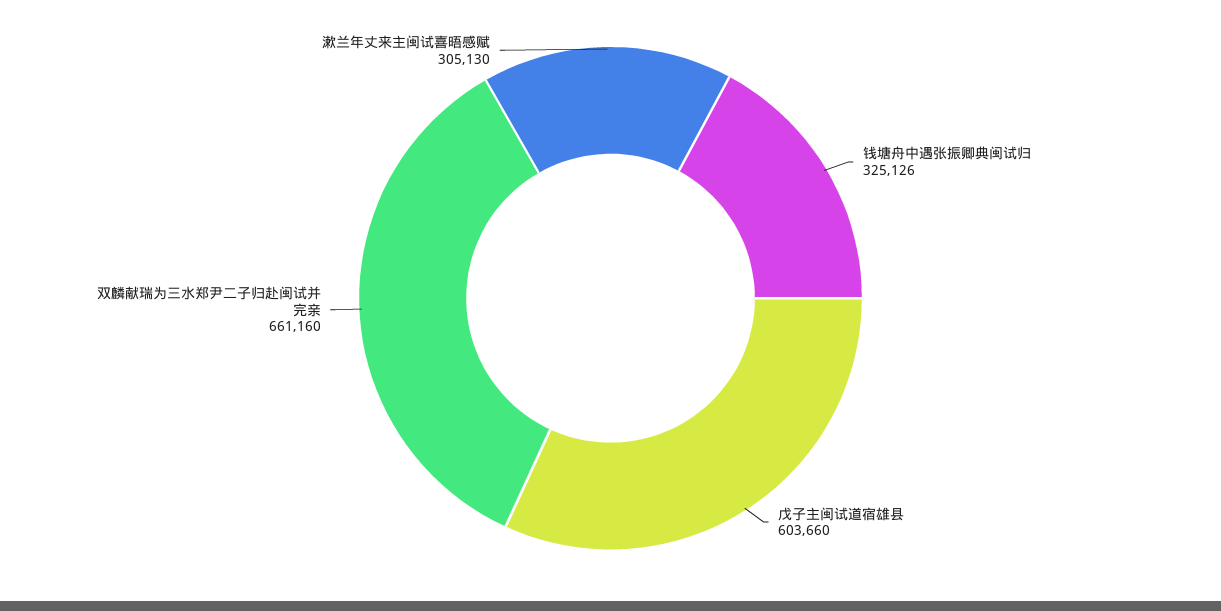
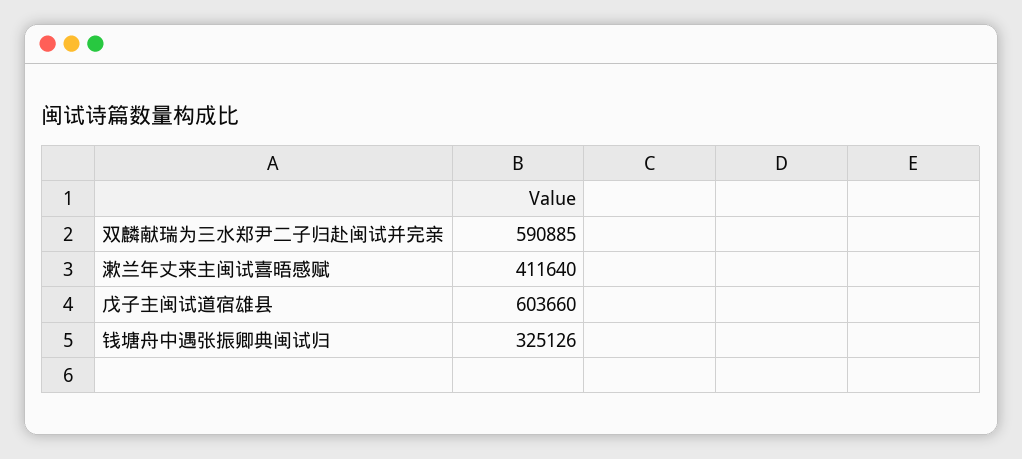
双麟献瑞为三水郑尹二子归赴闽试并完亲: 661160 -> 590885
漱兰年丈来主闽试喜晤感赋: 305130 -> 411640

